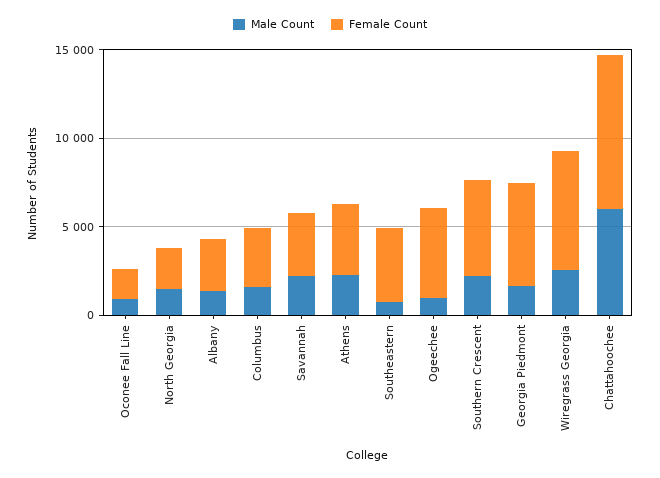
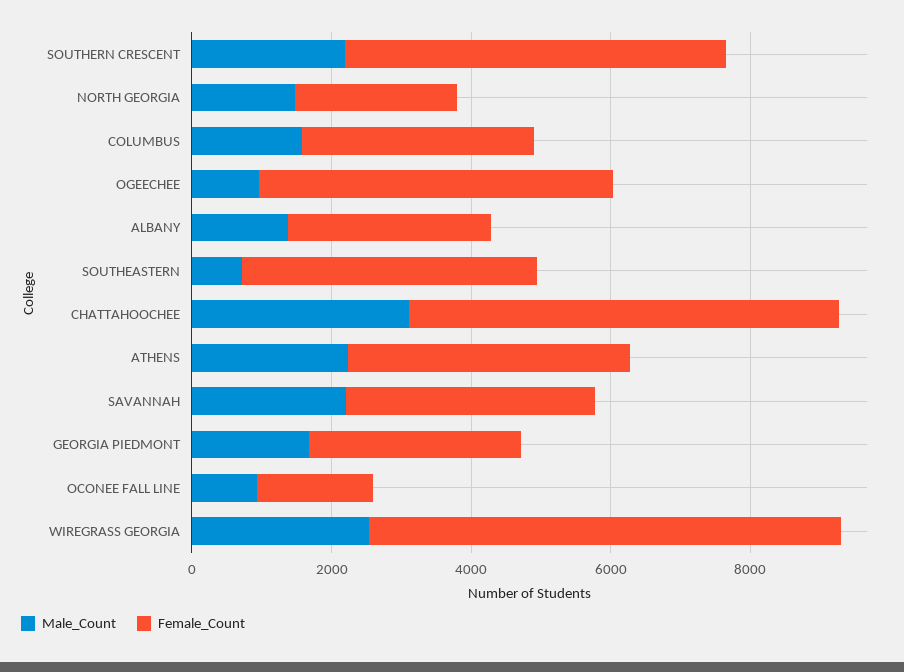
Female Count, Georgia Piedmont: 6000 -> 3000
Male Count, Chattahoochee: 6000 -> 3000
Female Count, Chattahoochee: 9000 -> 6000

